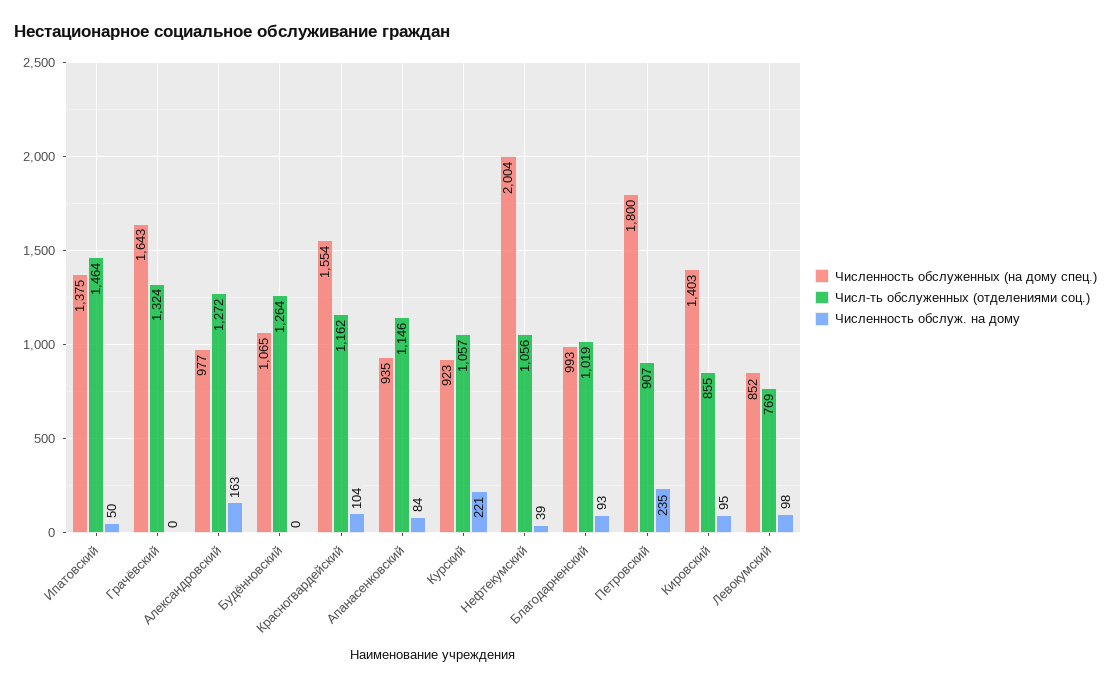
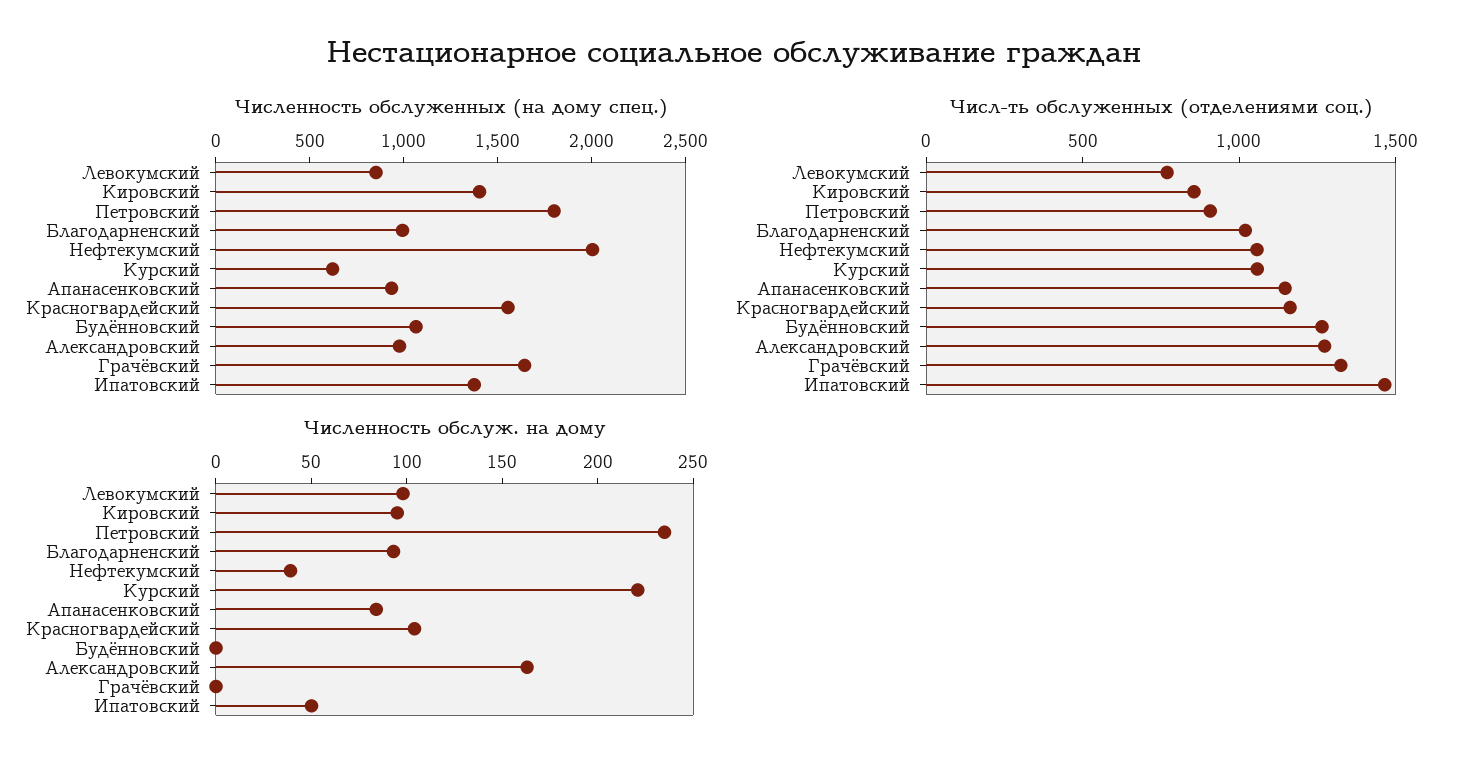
Численность обслуженных (на дому спец.), Курский: 923 -> 600

